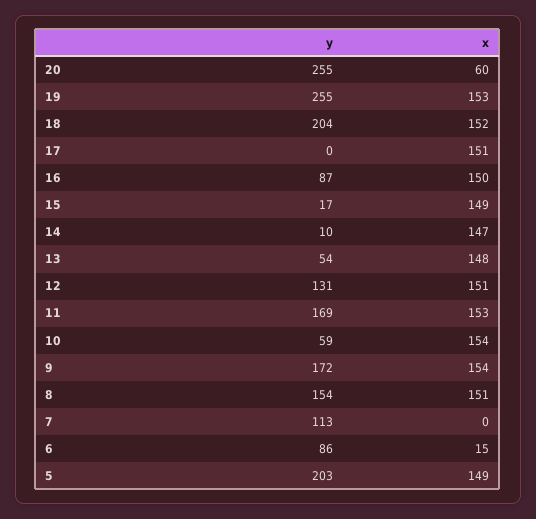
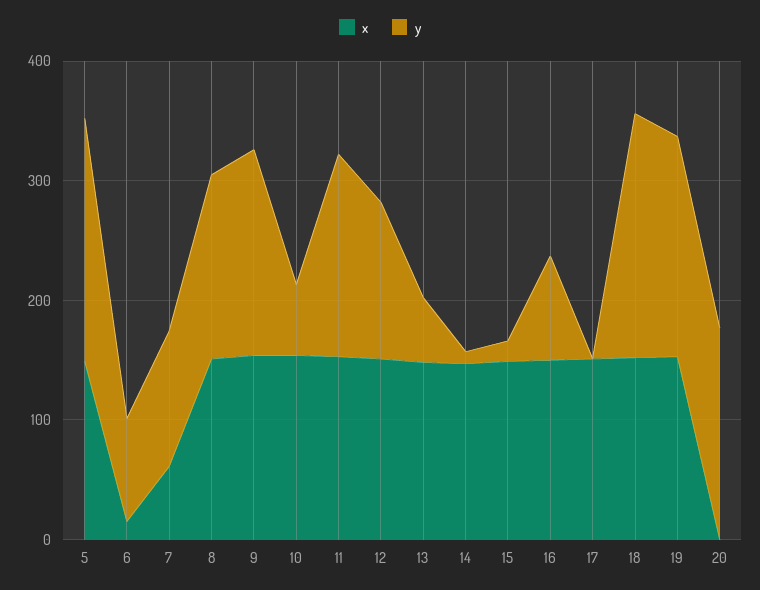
y, 20: 255 -> 180
x, 20: 60 -> 0
y, 19: 255 -> 180
x, 7: 0 -> 60

